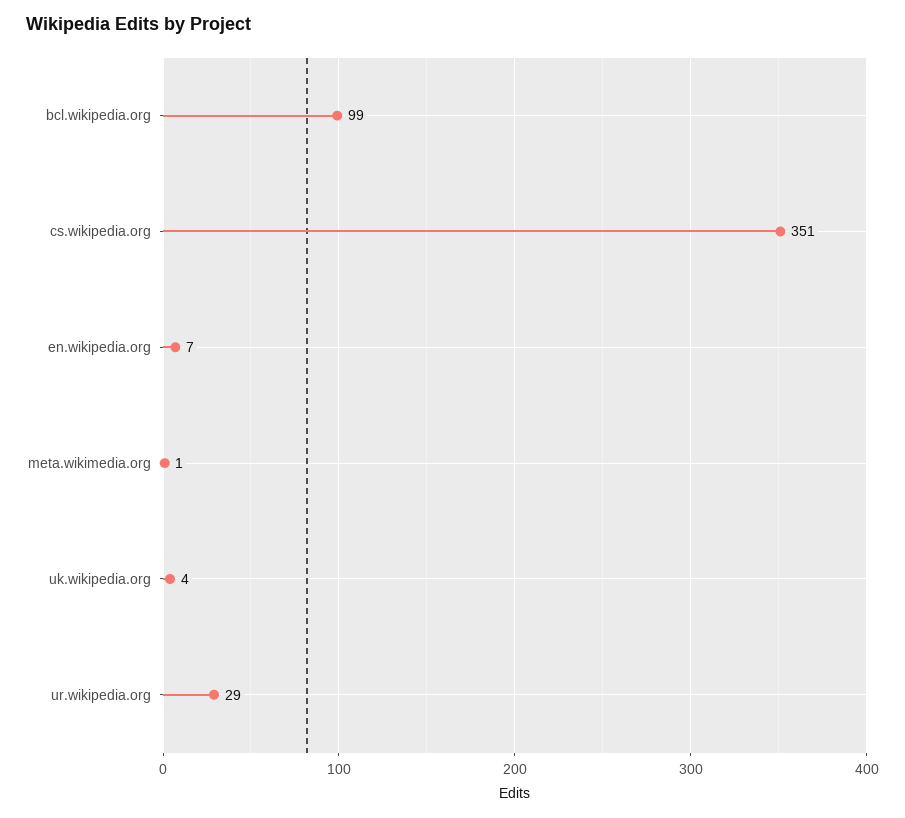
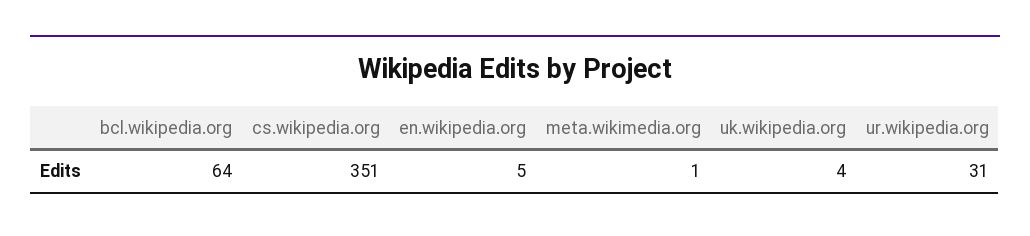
bcl.wikipedia.org: 99 -> 64
en.wikipedia.org: 7 -> 5
ur.wikipedia.org: 29 -> 31

